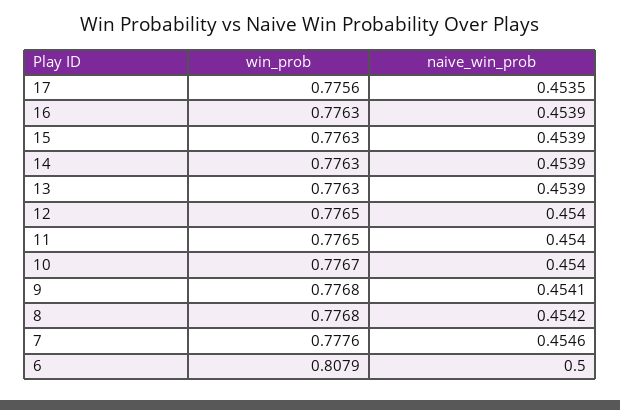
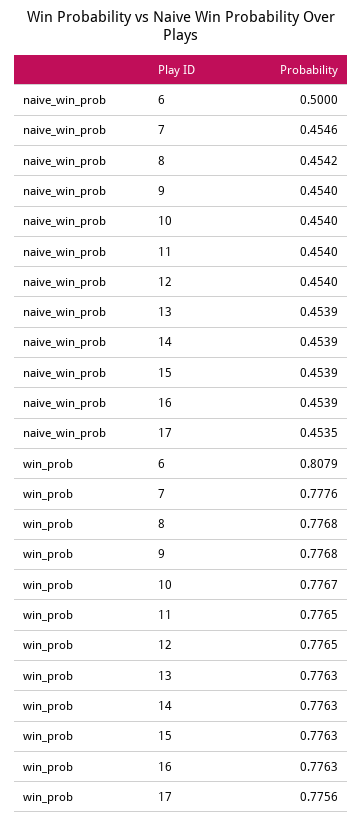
naive_win_prob, 9: 0.4541 -> 0.454

